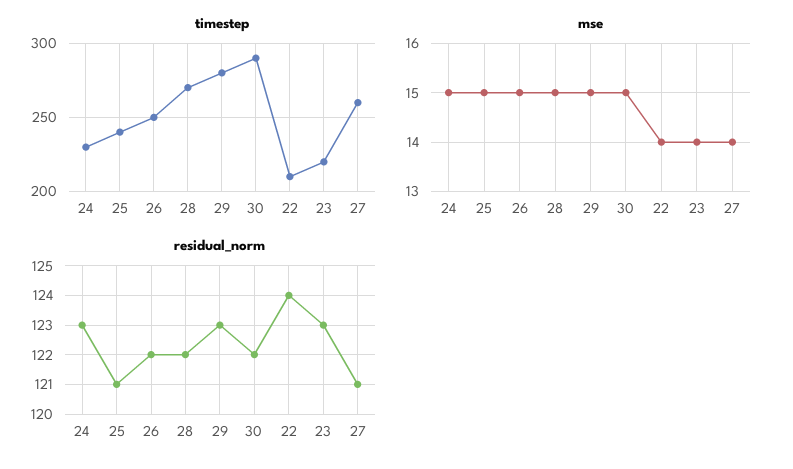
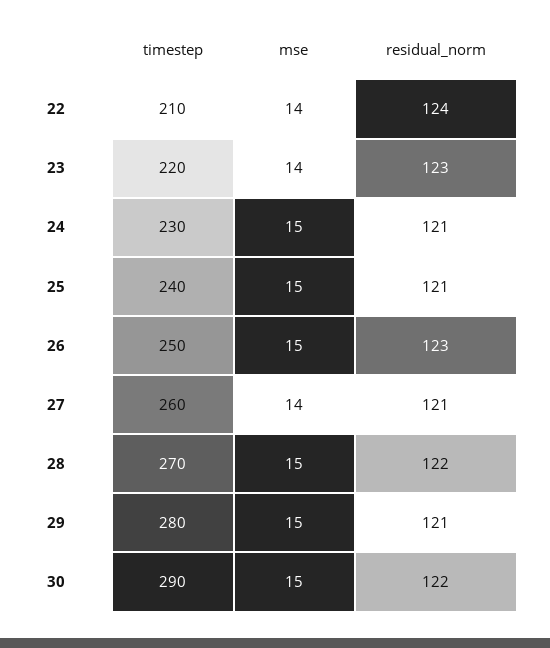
residual_norm, 24: 123 -> 121
residual_norm, 26: 122 -> 123
residual_norm, 29: 123 -> 121

